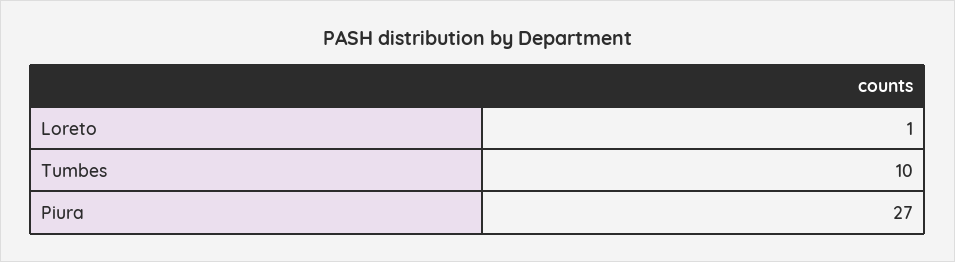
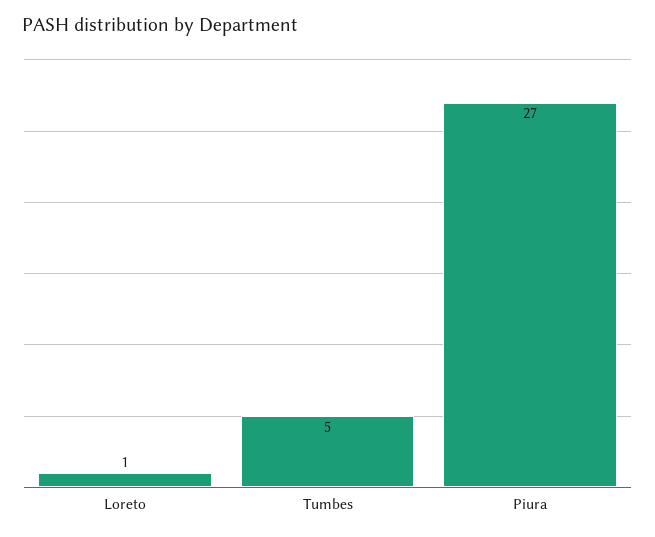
Tumbes: 10 -> 5

